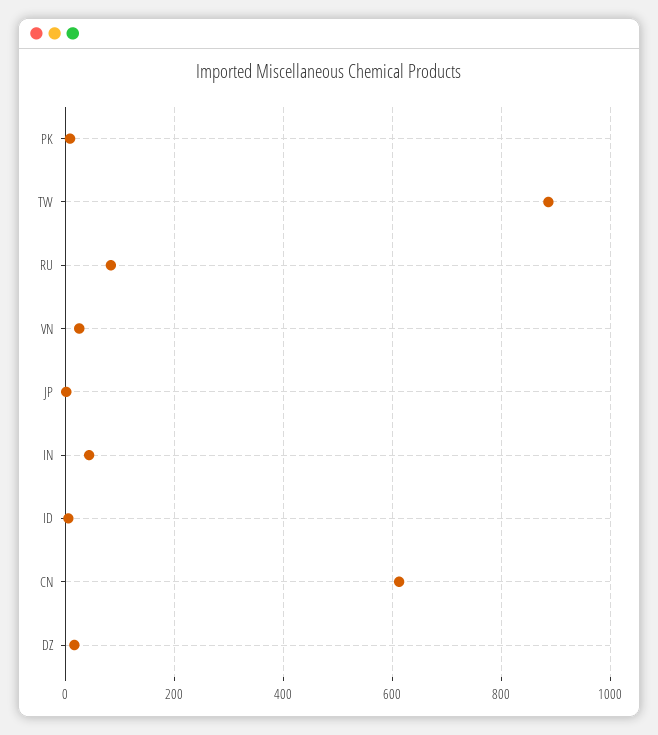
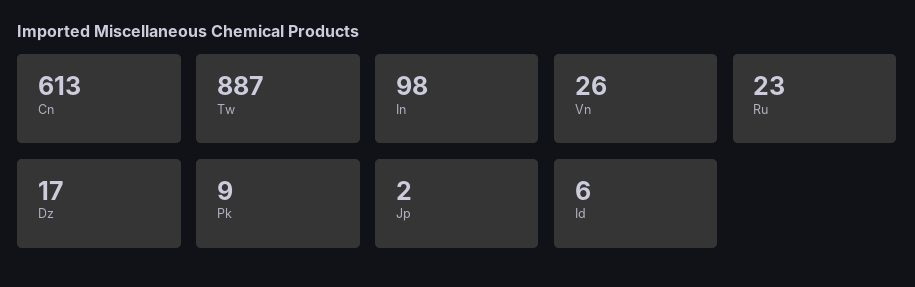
RU: 80 -> 23
IN: 40 -> 98

